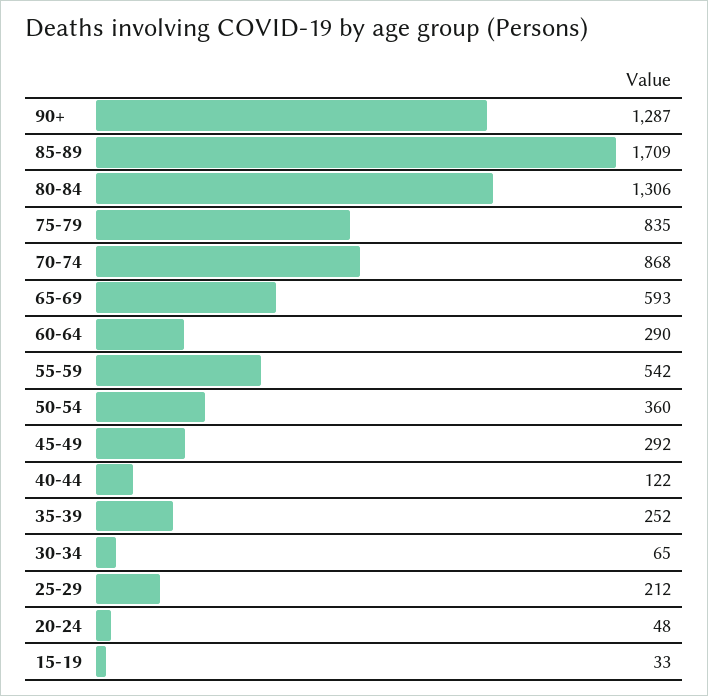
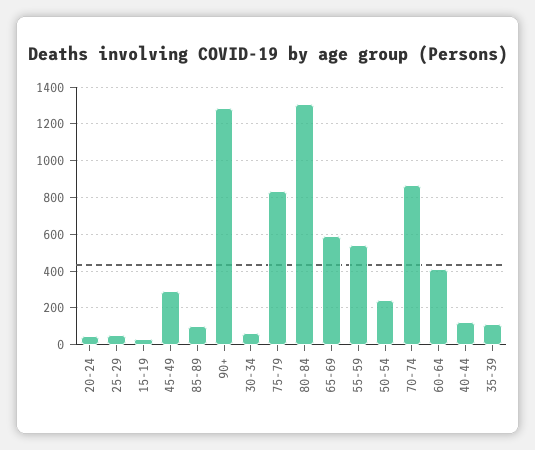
85-89: 1709 -> 100
60-64: 290 -> 400
50-54: 360 -> 250
35-39: 252 -> 100
25-29: 212 -> 50

